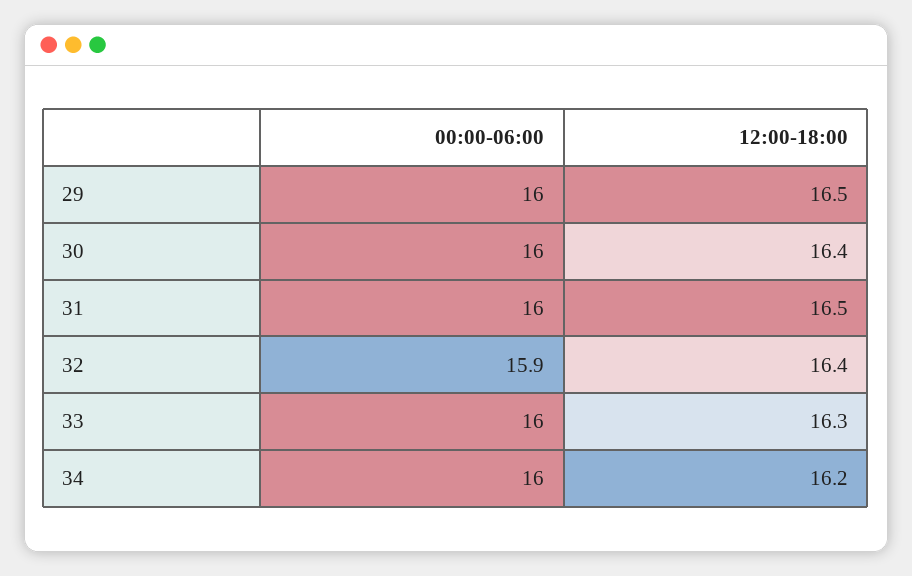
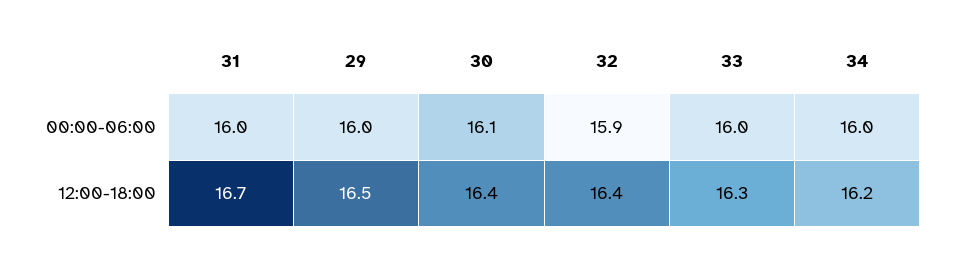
00:00-06:00, 30: 16 -> 16.1
12:00-18:00, 31: 16.5 -> 16.7

